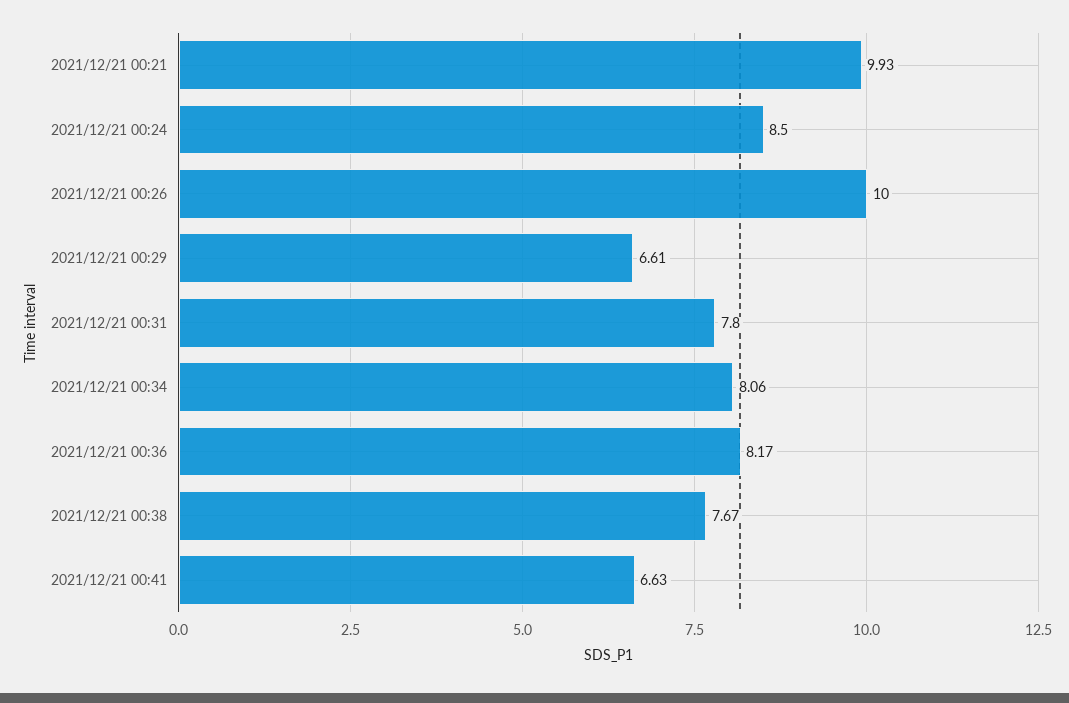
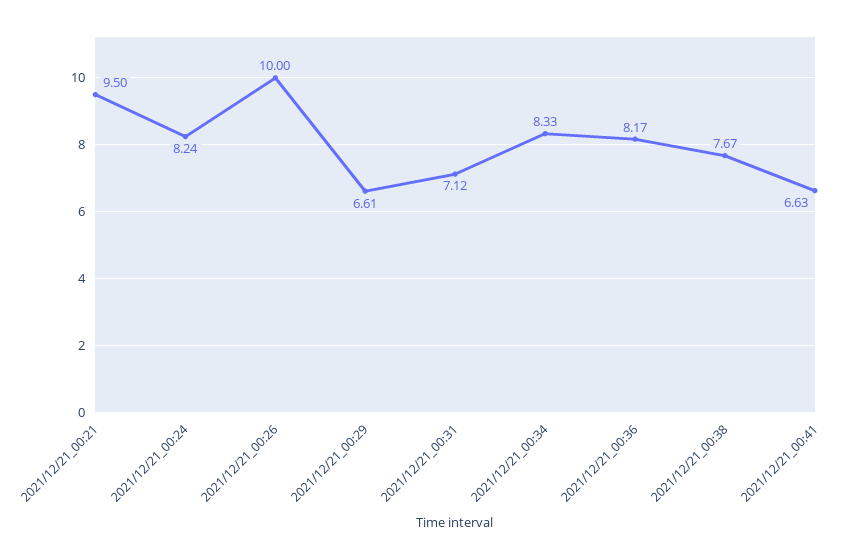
2021/12/21 00:21: 9.93 -> 9.5
2021/12/21 00:24: 8.5 -> 8.24
2021/12/21 00:31: 7.8 -> 7.12
2021/12/21 00:34: 8.06 -> 8.33

